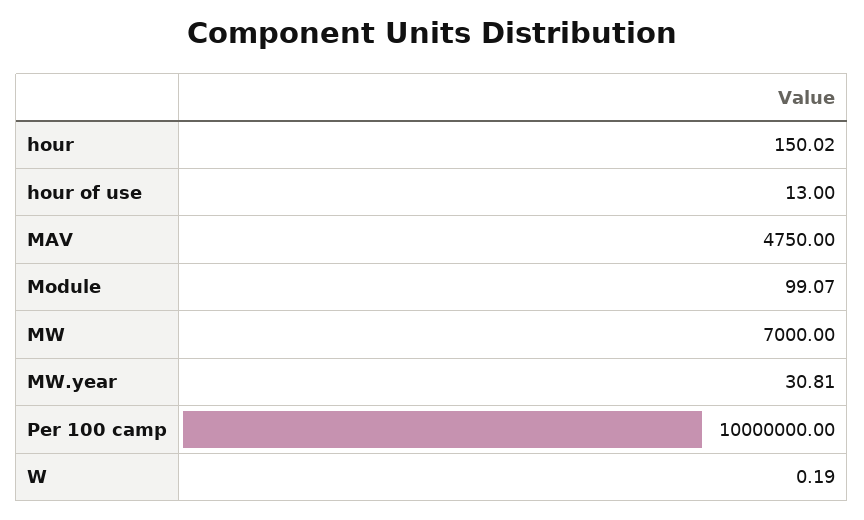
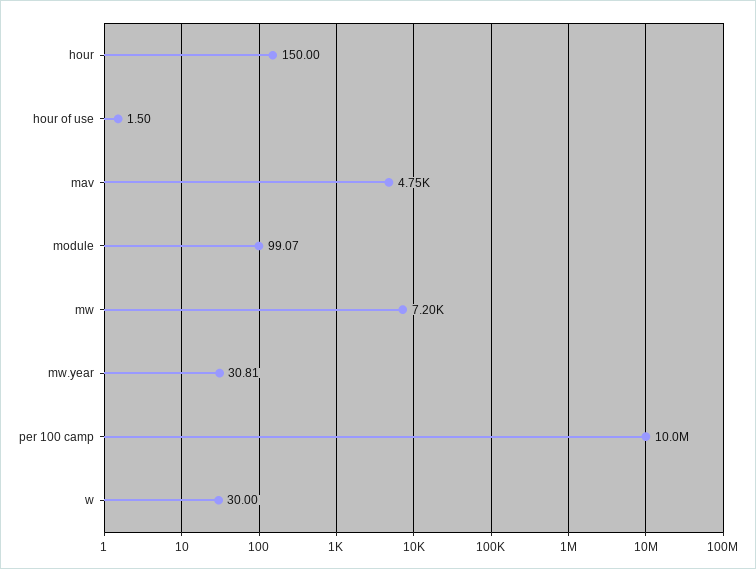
hour: 150.02 -> 150
hour of use: 13 -> 1.5
MW: 7000 -> 7200
W: 0.19 -> 30

